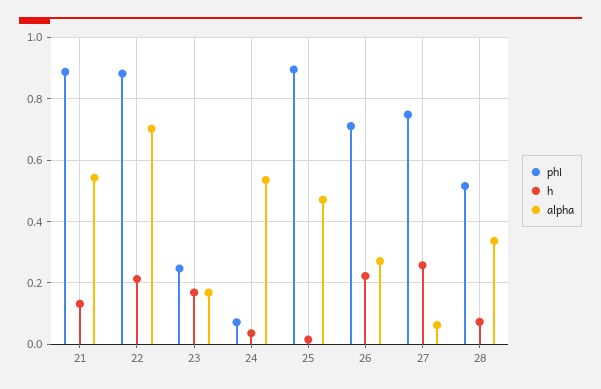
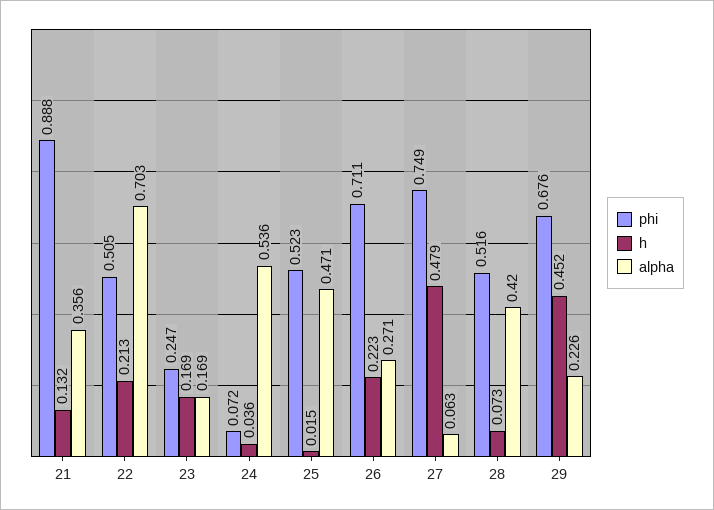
alpha, 21: 0.54 -> 0.356
phi, 22: 0.88 -> 0.505
phi, 25: 0.9 -> 0.523
h, 27: 0.26 -> 0.479
alpha, 28: 0.34 -> 0.42
phi, 29: none -> 0.676
h, 29: none -> 0.452
alpha, 29: none -> 0.226

